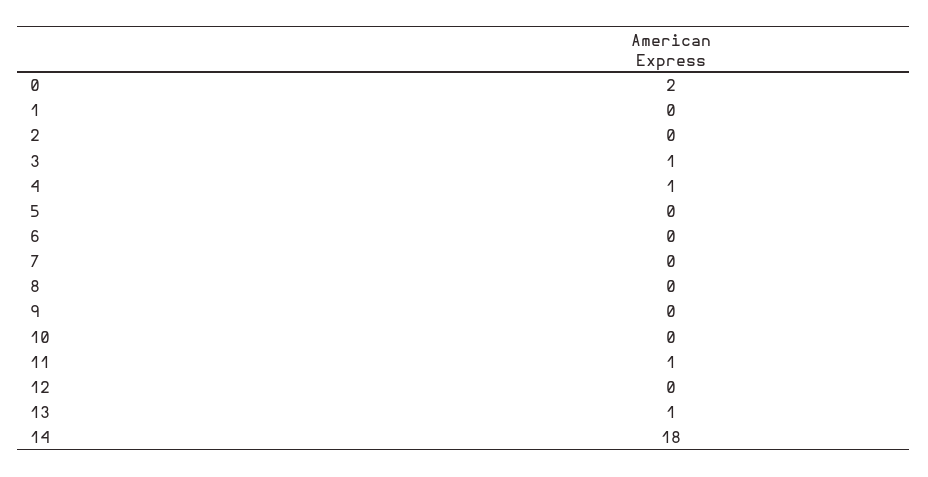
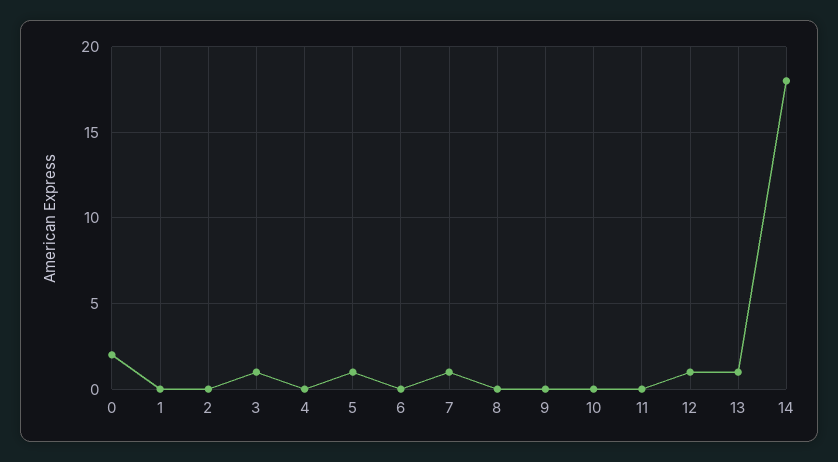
4: 1 -> 0
5: 0 -> 1
7: 0 -> 1
11: 1 -> 0
12: 0 -> 1

